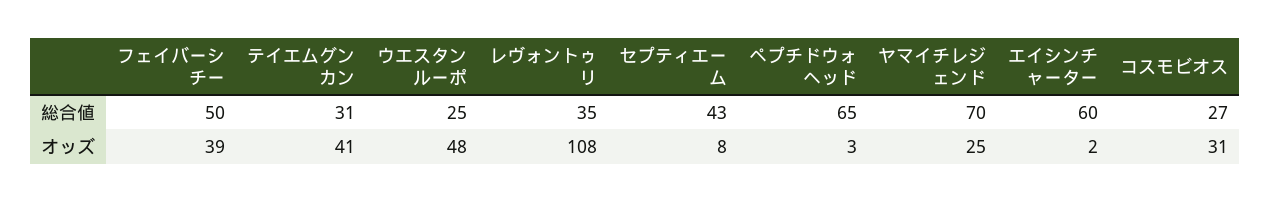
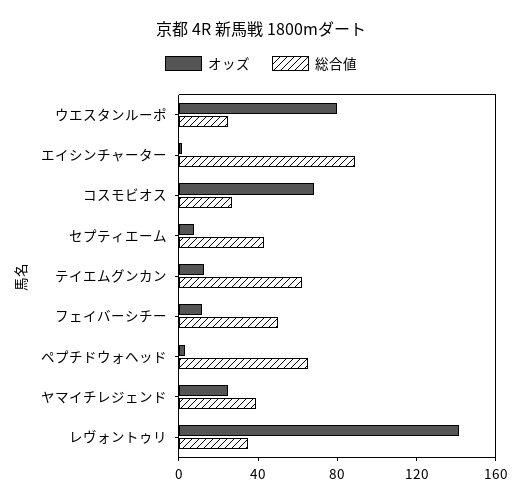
総合値, テイエムグンカン: 31 -> 60
総合値, ヤマイチレジェンド: 70 -> 40
総合値, エイシンチャーター: 60 -> 90
オッズ, フェイバーシチー: 39 -> 10
オッズ, テイエムグンカン: 41 -> 10
オッズ, ウエスタンルーポ: 48 -> 80
オッズ, レヴォントゥリ: 108 -> 140
オッズ, コスモビオス: 31 -> 70

